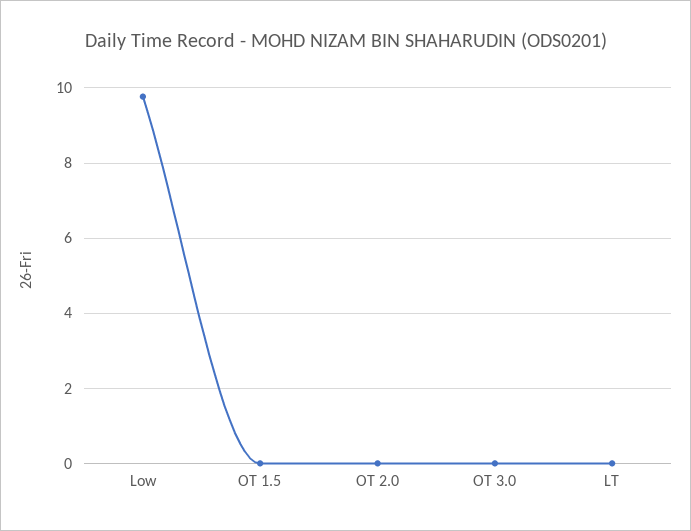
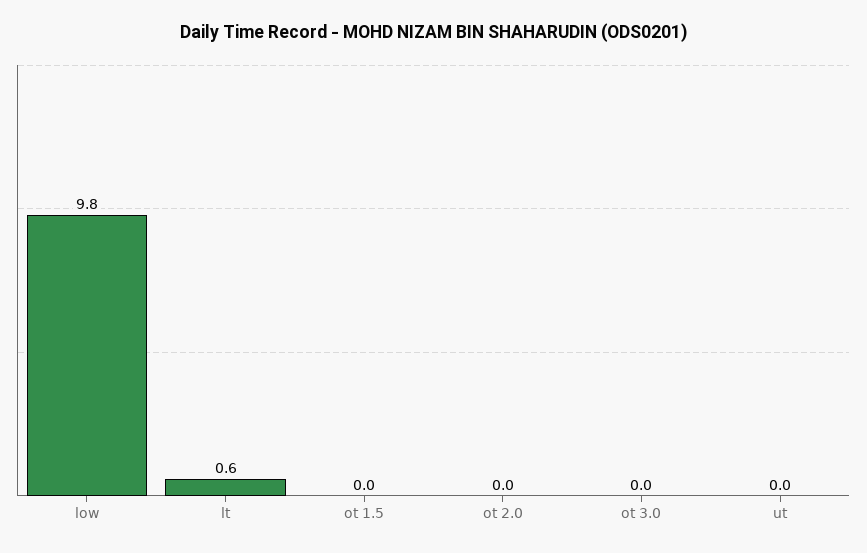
LT: 0 -> 0.6
ut: none -> 0

